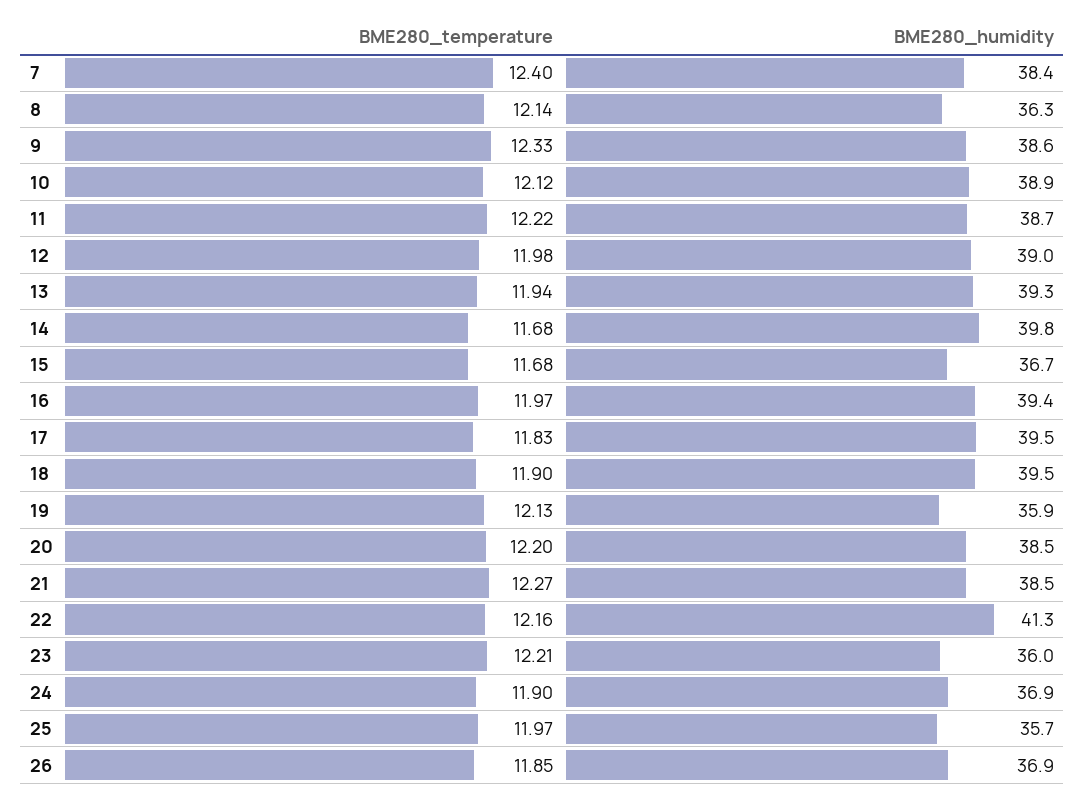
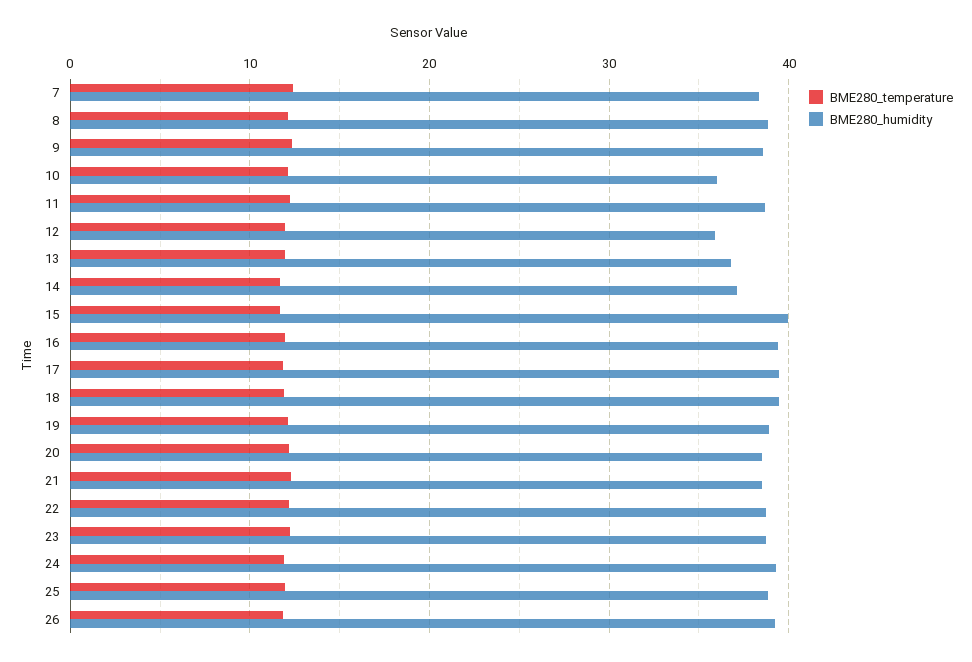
BME280_humidity, 8: 36.3 -> 39
BME280_humidity, 10: 38.9 -> 36
BME280_humidity, 12: 39 -> 36
BME280_humidity, 13: 39.3 -> 37
BME280_humidity, 14: 39.8 -> 37
BME280_humidity, 15: 36.7 -> 40
BME280_humidity, 19: 35.9 -> 39
BME280_humidity, 22: 41.3 -> 39
BME280_humidity, 23: 36 -> 39
BME280_humidity, 24: 36.9 -> 39
BME280_humidity, 25: 35.7 -> 39
BME280_humidity, 26: 36.9 -> 39

